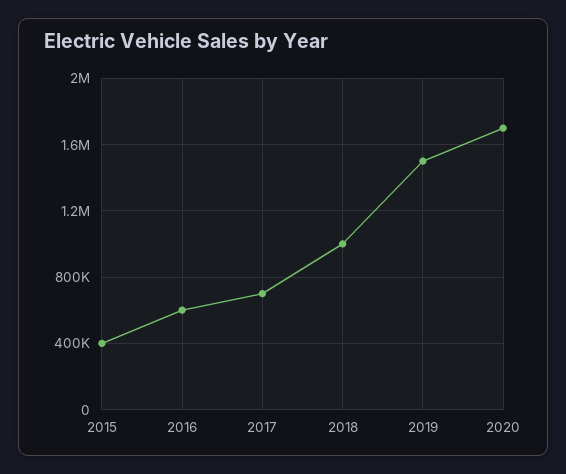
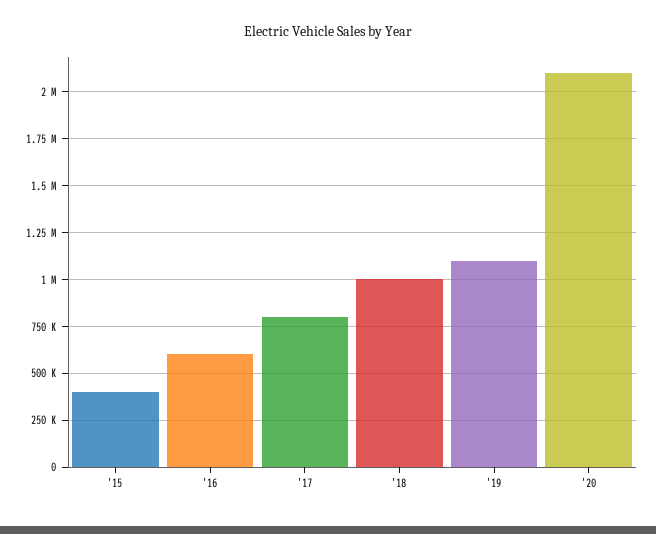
2017: 700000 -> 800000
2019: 1500000 -> 1100000
2020: 1700000 -> 2100000

